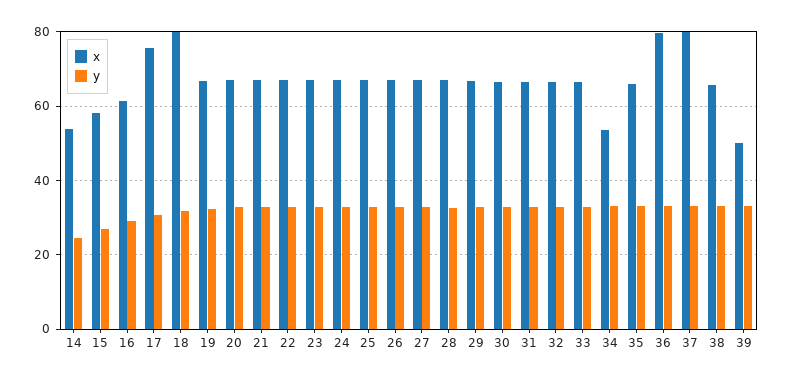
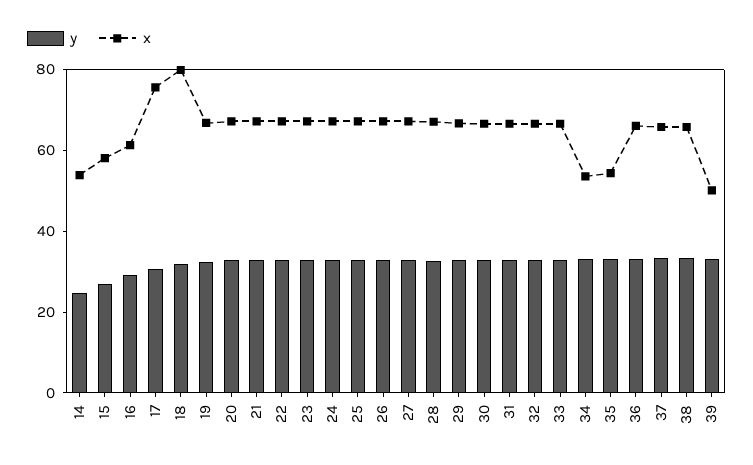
x, 35: 66 -> 55
x, 36: 80 -> 65
x, 37: 80 -> 65

